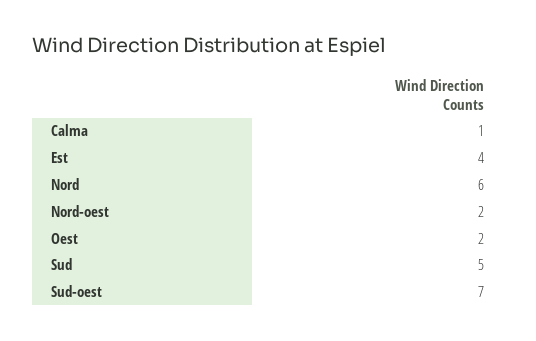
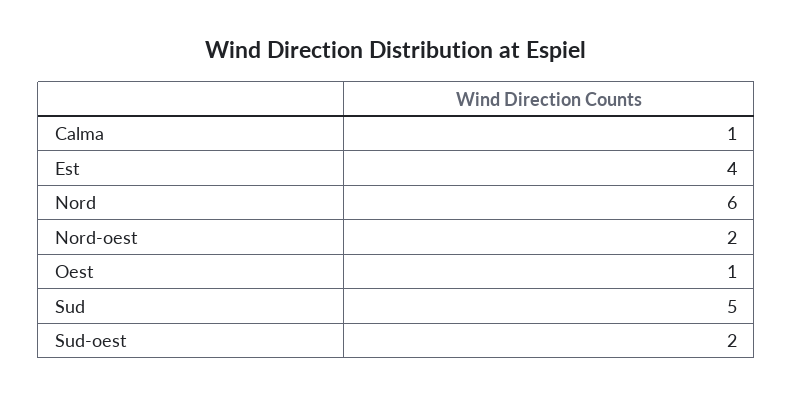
Oest: 2 -> 1
Sud-oest: 7 -> 2

